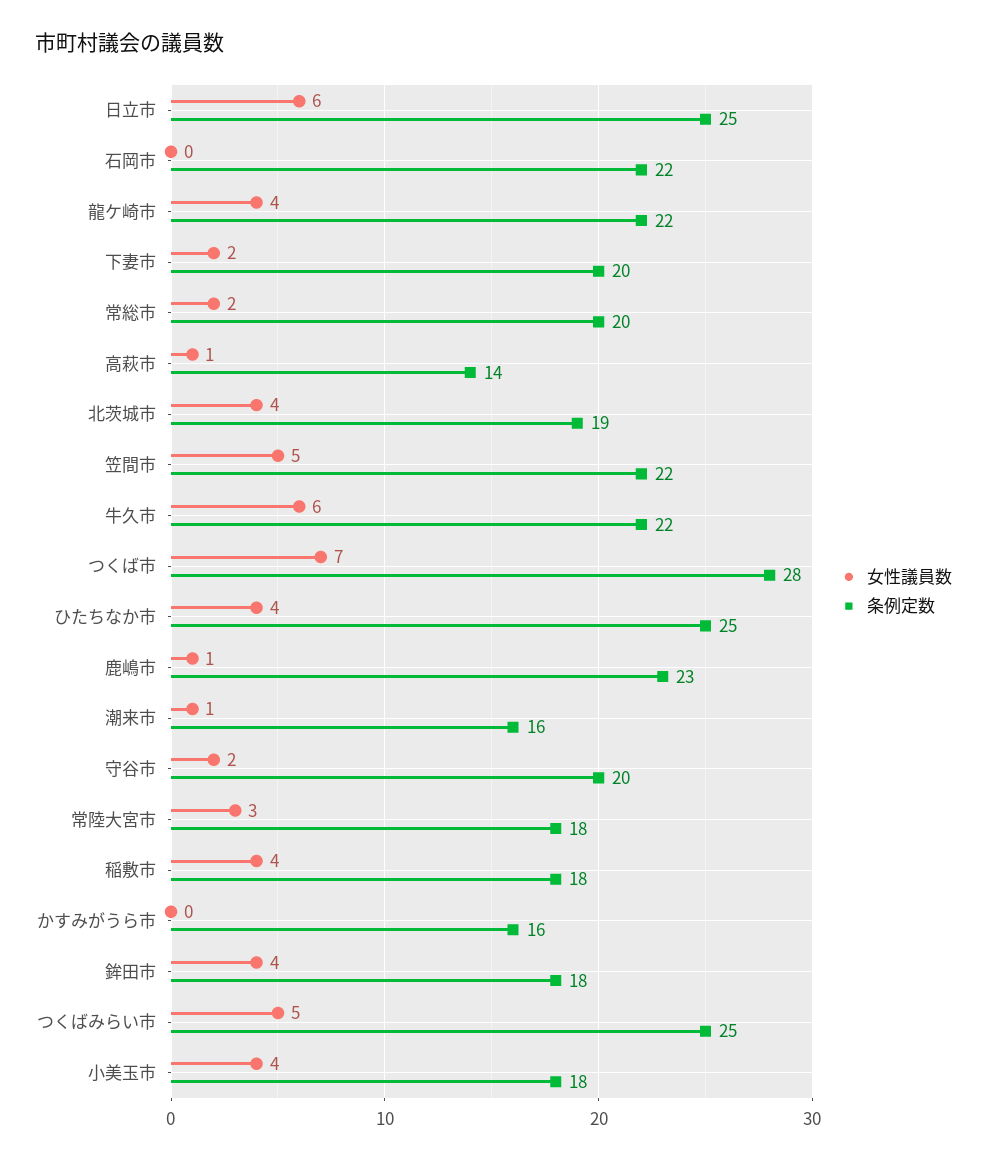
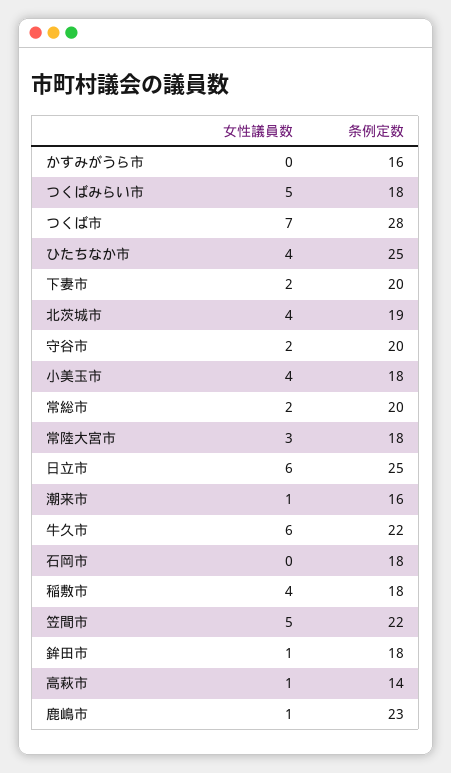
条例定数, 石岡市: 22 -> 18
女性議員数, 龍ケ崎市: 4 -> none
条例定数, 龍ケ崎市: 22 -> none
女性議員数, 鉾田市: 4 -> 1
条例定数, つくばみらい市: 25 -> 18

